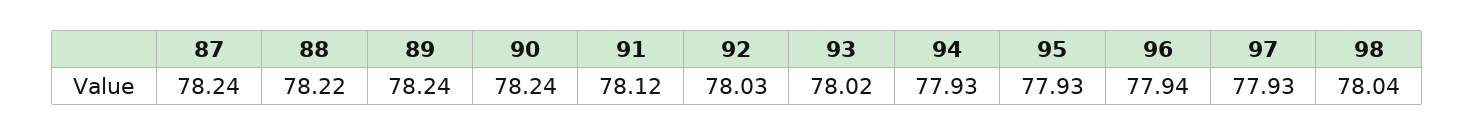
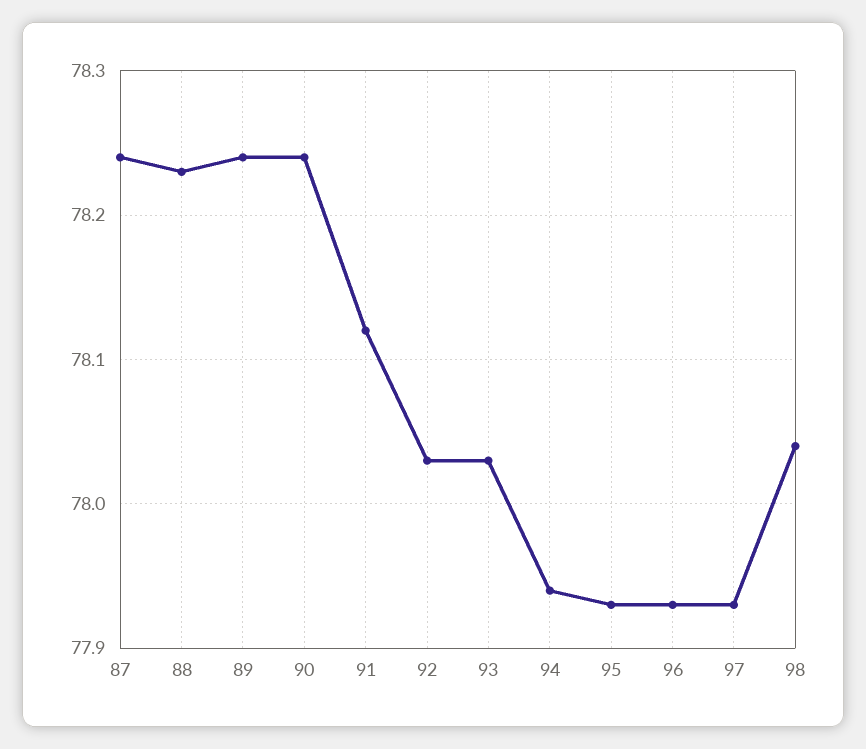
88: 78.22 -> 78.23
93: 78.02 -> 78.03
94: 77.93 -> 77.94
96: 77.94 -> 77.93

